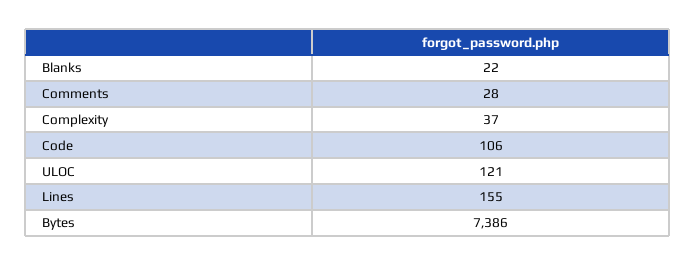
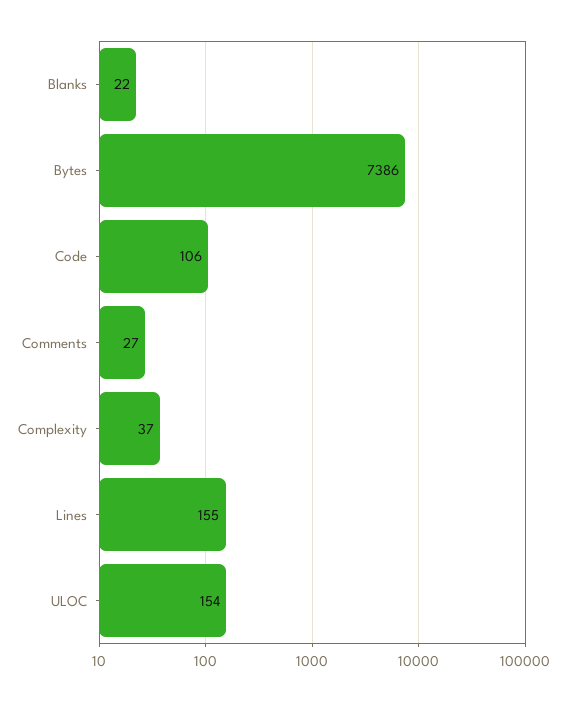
Comments: 28 -> 27
ULOC: 121 -> 154

